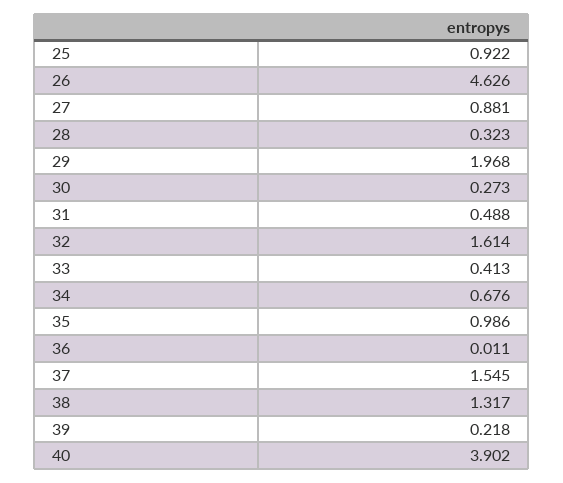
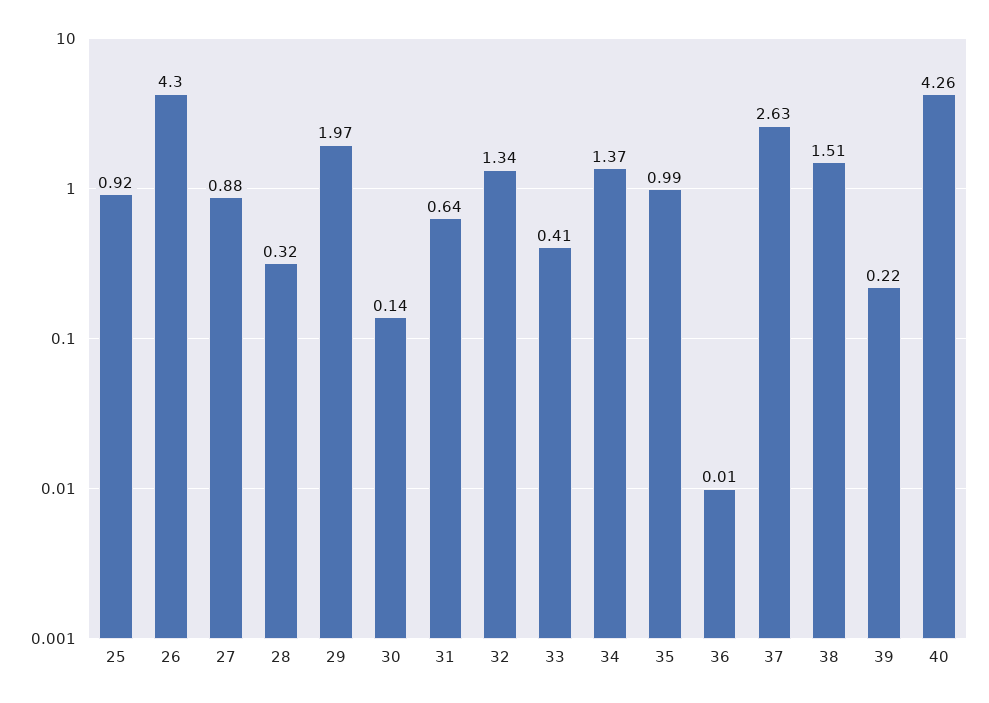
26: 4.626 -> 4.3
30: 0.273 -> 0.14
31: 0.488 -> 0.64
32: 1.614 -> 1.34
34: 0.676 -> 1.37
37: 1.545 -> 2.63
38: 1.317 -> 1.51
40: 3.902 -> 4.26

